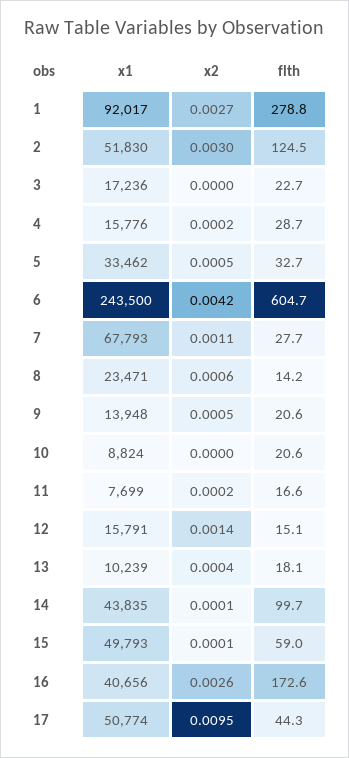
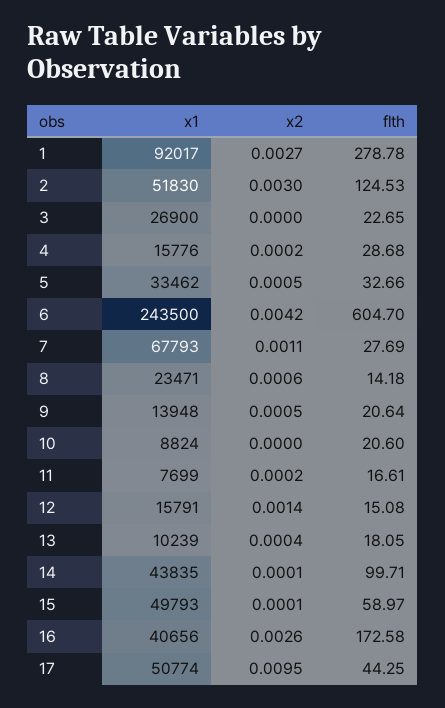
x1, 3: 17236 -> 26900

